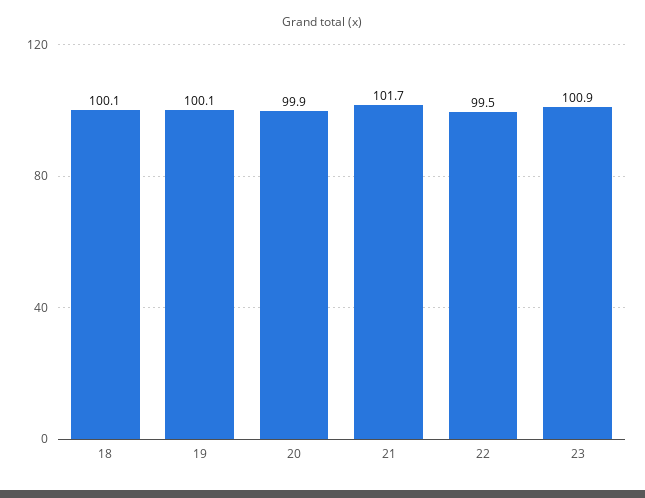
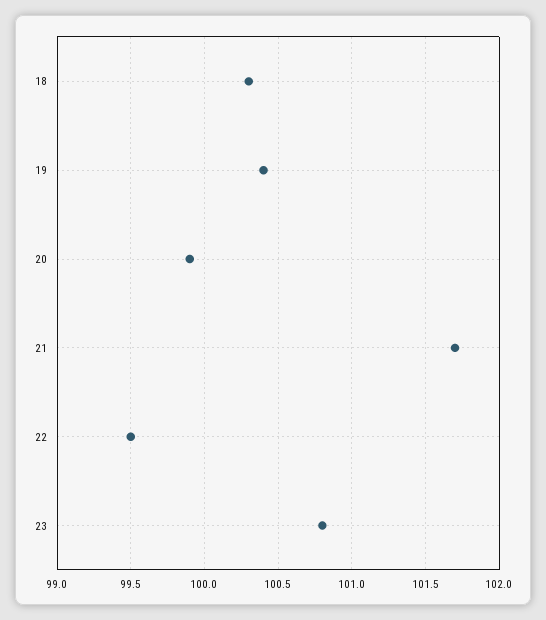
18: 100.1 -> 100.3
19: 100.1 -> 100.4
23: 100.9 -> 100.8

